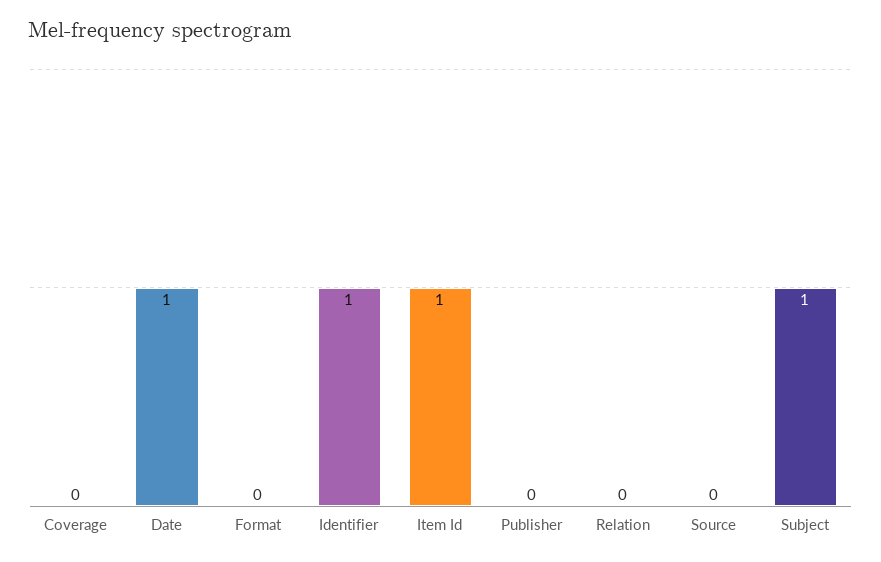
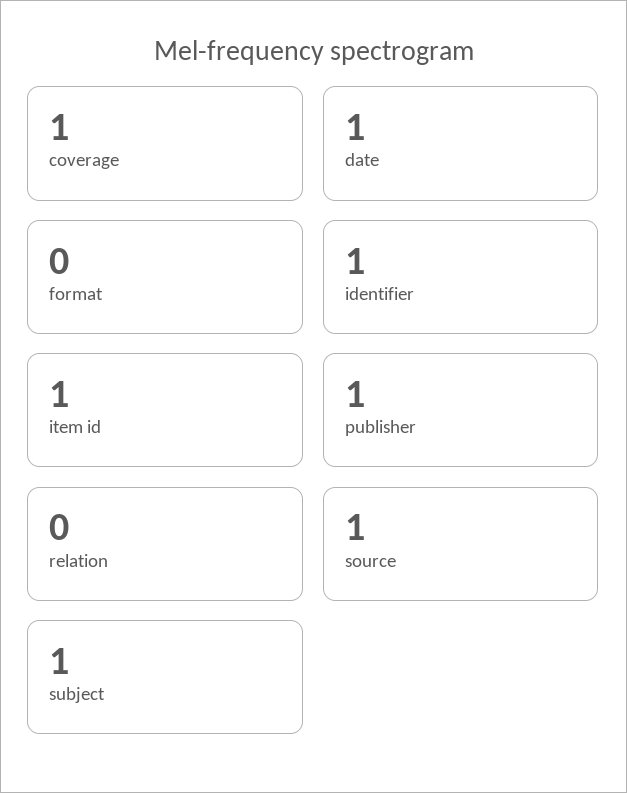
Coverage: 0 -> 1
Publisher: 0 -> 1
Source: 0 -> 1

